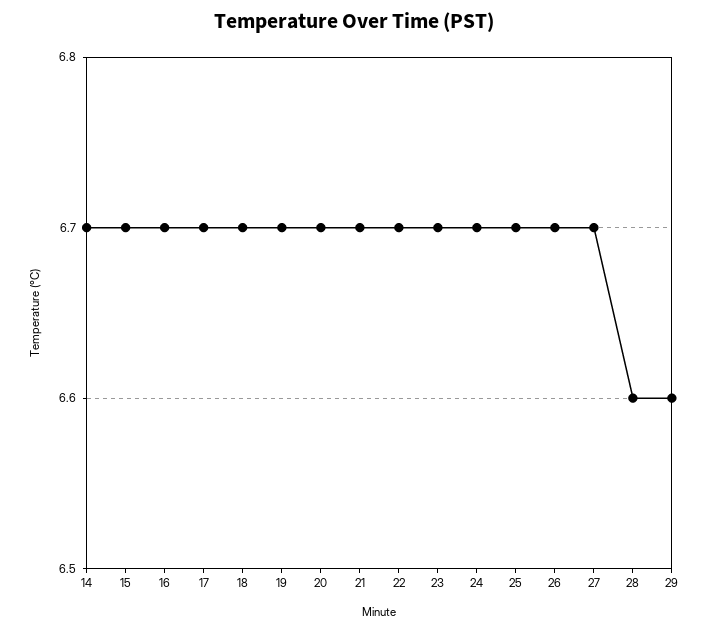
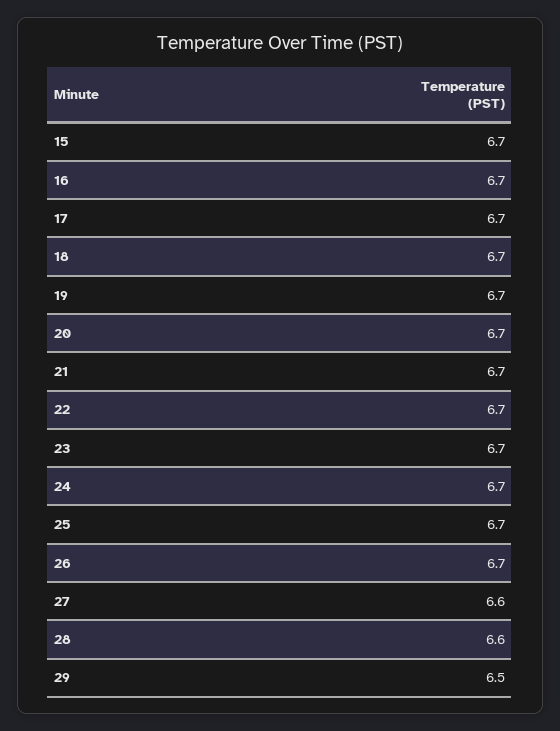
14: 6.7 -> none
27: 6.7 -> 6.6
29: 6.6 -> 6.5

